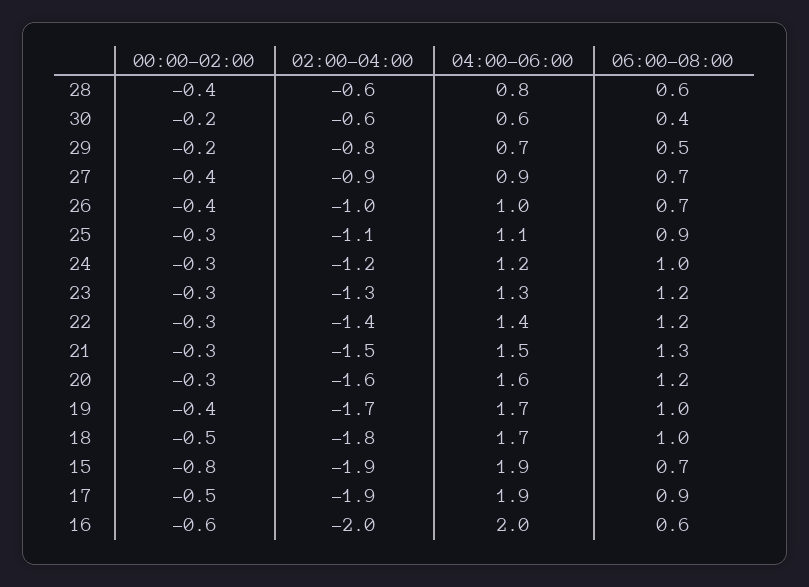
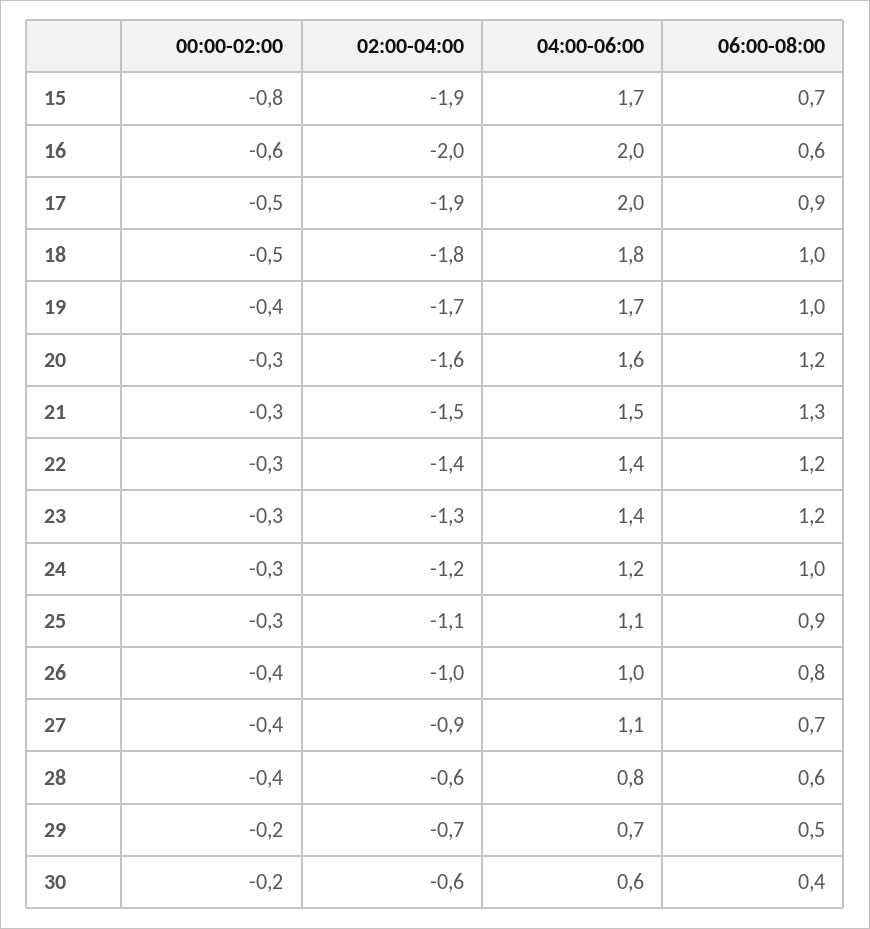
02:00-04:00, 29: -0.8 -> -0.7
04:00-06:00, 27: 0.9 -> 1.1
06:00-08:00, 26: 0.7 -> 0.8
04:00-06:00, 23: 1.3 -> 1.4
04:00-06:00, 18: 1.7 -> 1.8
04:00-06:00, 15: 1.9 -> 1.7
04:00-06:00, 17: 1.9 -> 2

